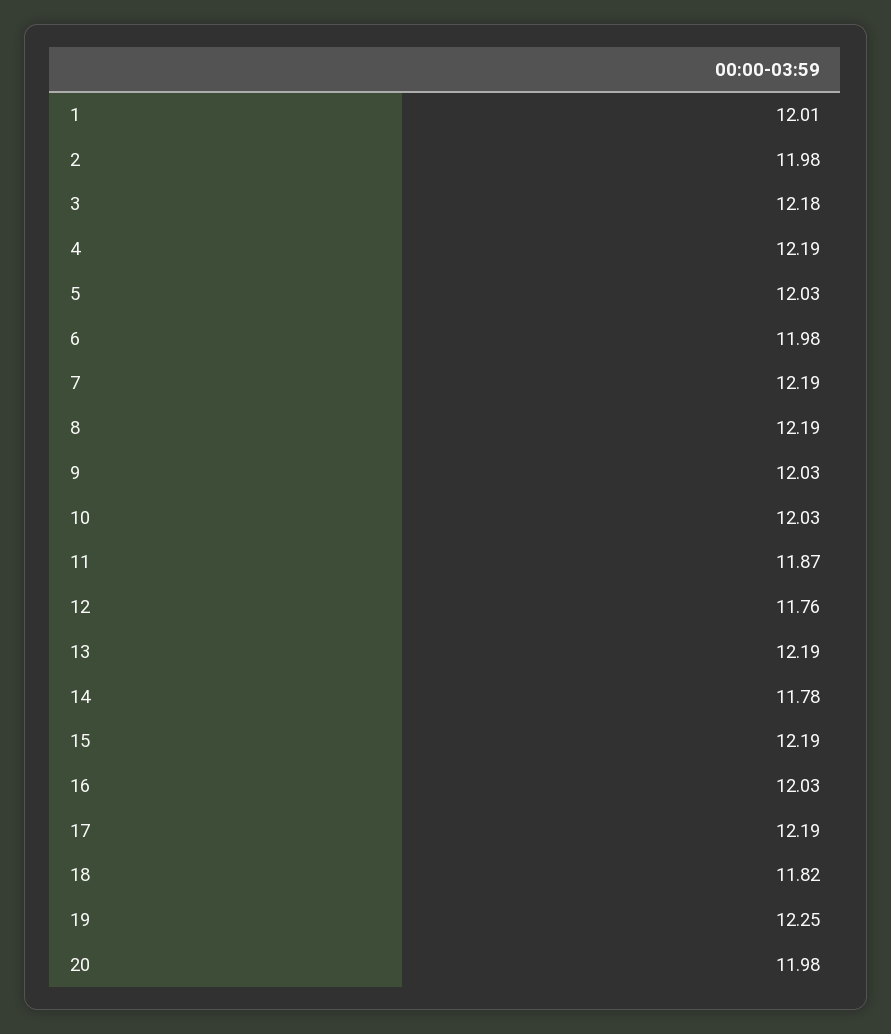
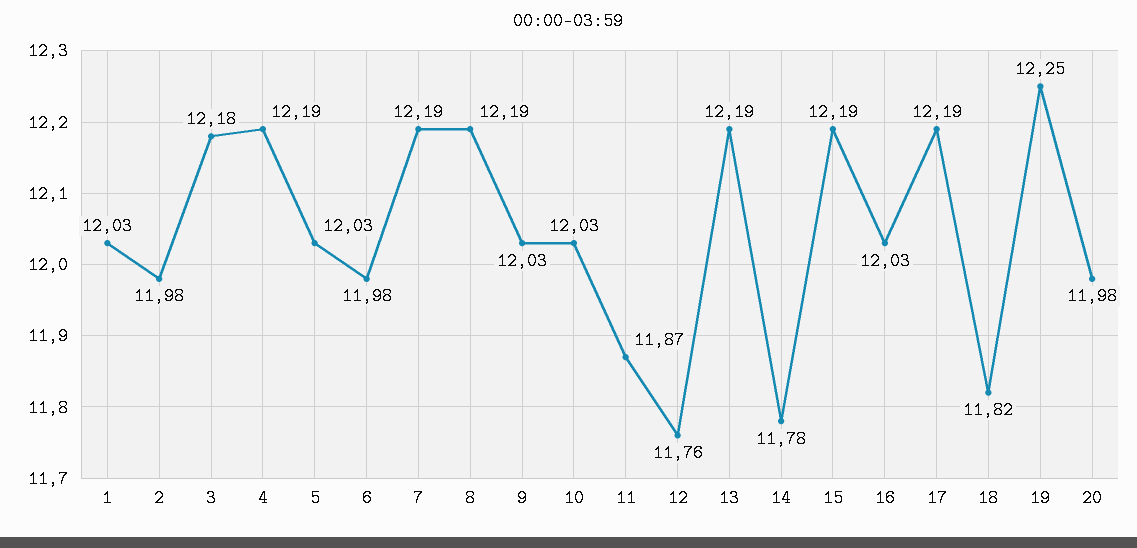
1: 12.01 -> 12.03

